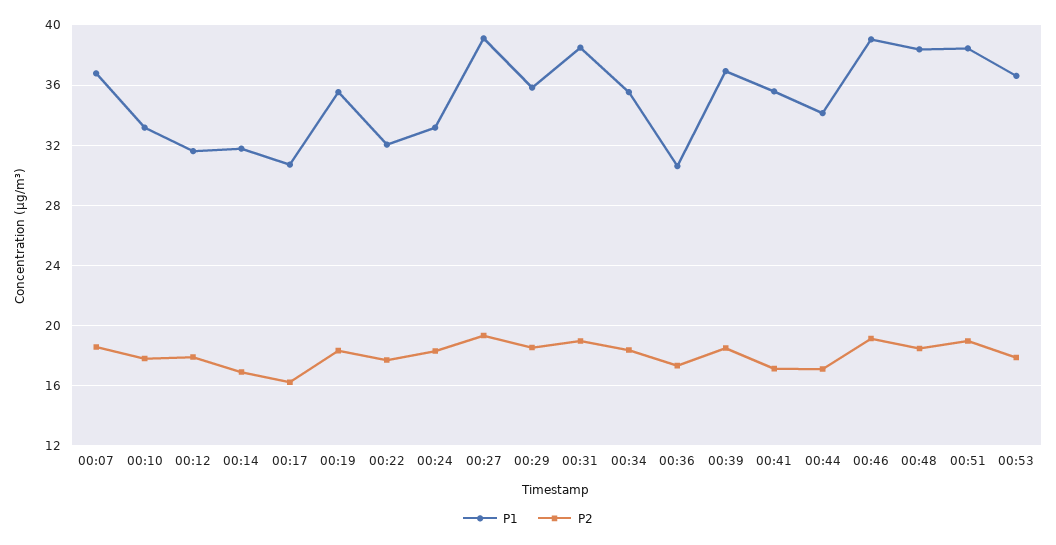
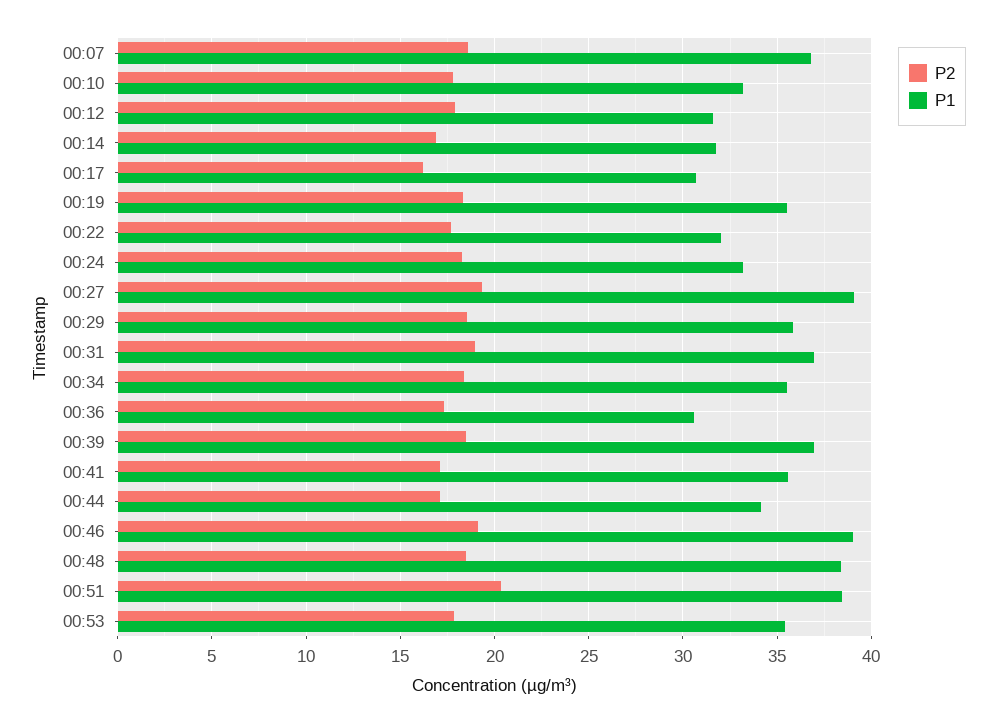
P1, 00:31: 38.5 -> 37
P2, 00:51: 19 -> 20.5
P1, 00:53: 36.5 -> 35.5

